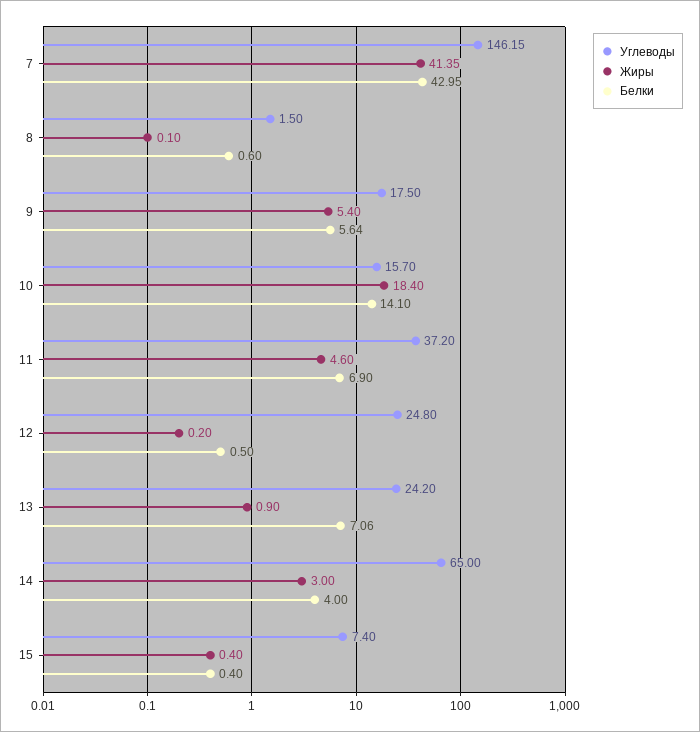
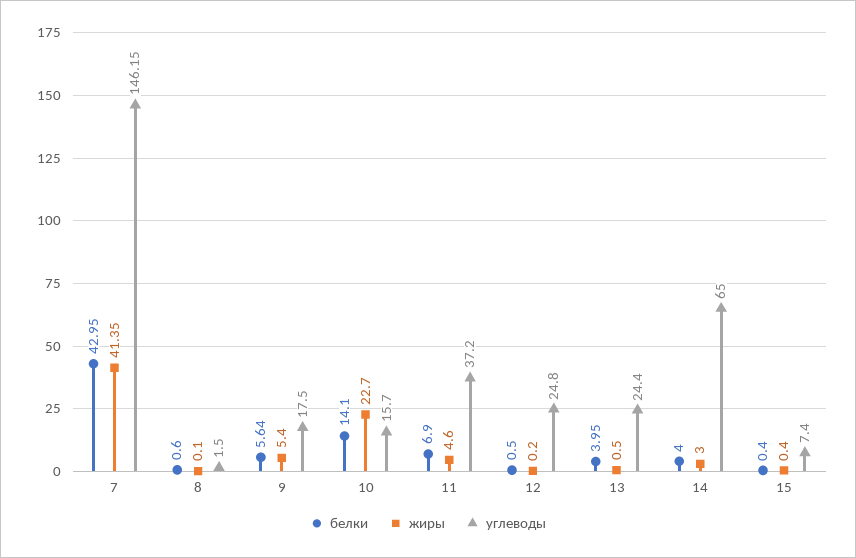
Жиры, 10: 18.4 -> 22.7
Углеводы, 13: 24.2 -> 24.4
Жиры, 13: 0.9 -> 0.5
Белки, 13: 7.06 -> 3.95

